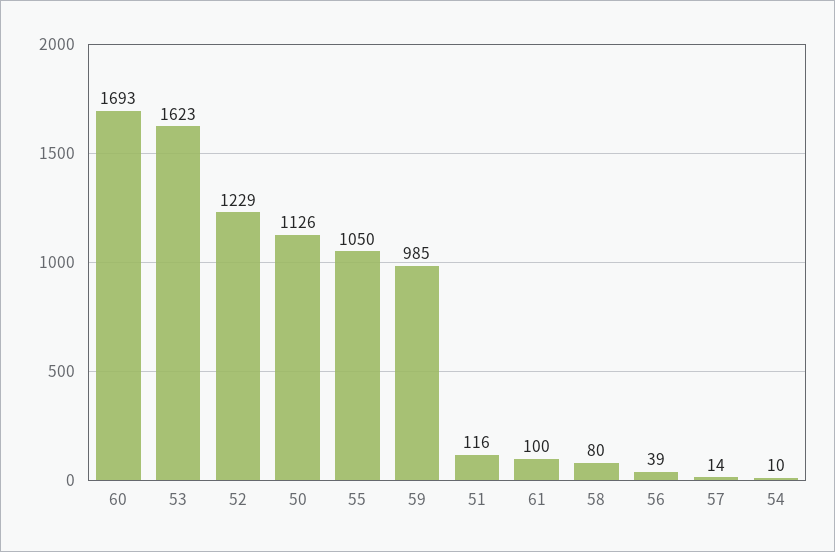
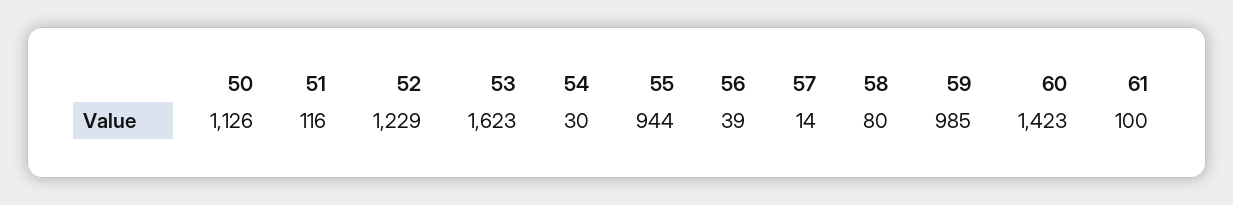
60: 1693 -> 1423
55: 1050 -> 944
54: 10 -> 30

